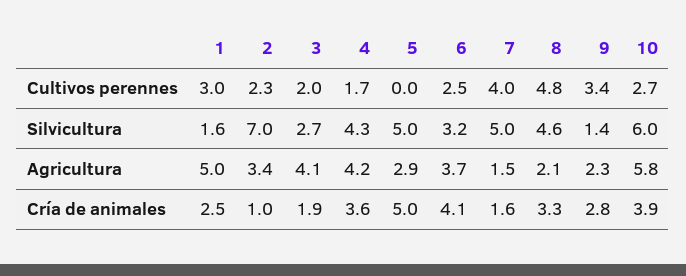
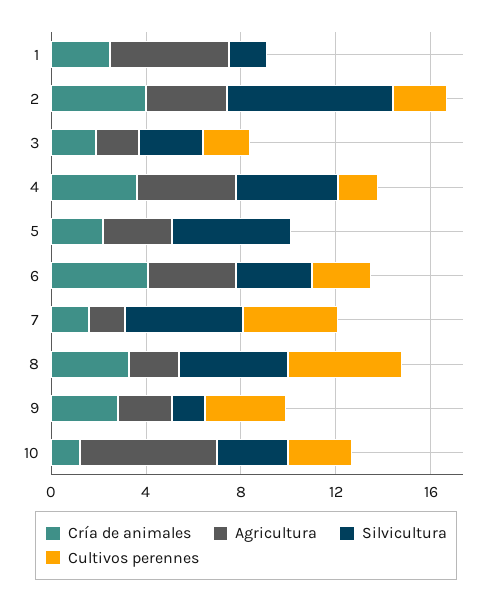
Cultivos perennes, 1: 3 -> 0
Silvicultura, 10: 6 -> 3
Agricultura, 3: 4.1 -> 2
Cría de animales, 2: 1 -> 4
Cría de animales, 5: 5 -> 2
Cría de animales, 10: 3.9 -> 1

